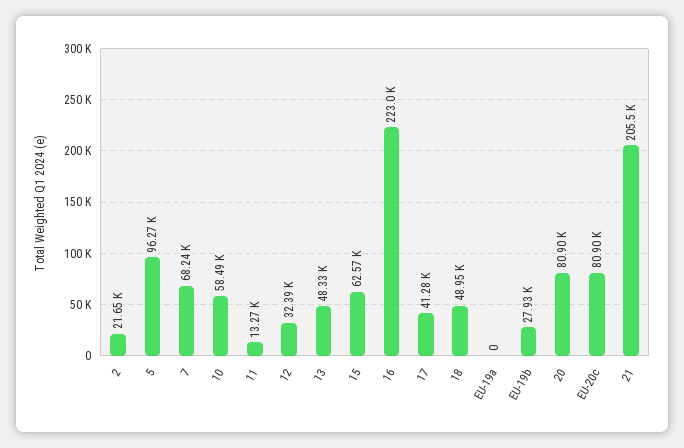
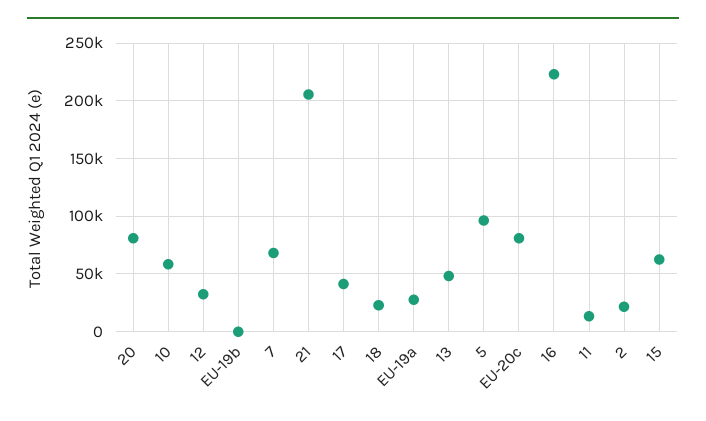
18: 48950 -> 20000
EU-19a: 0 -> 30000
EU-19b: 27930 -> 0

